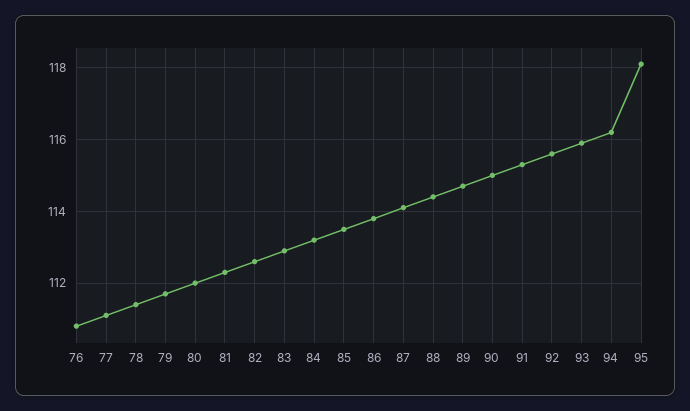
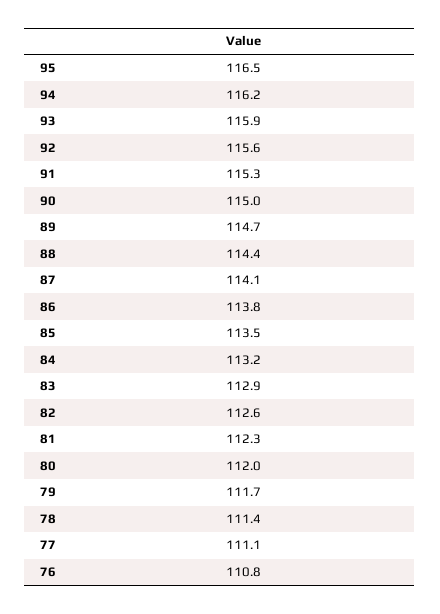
95: 118 -> 116.5

